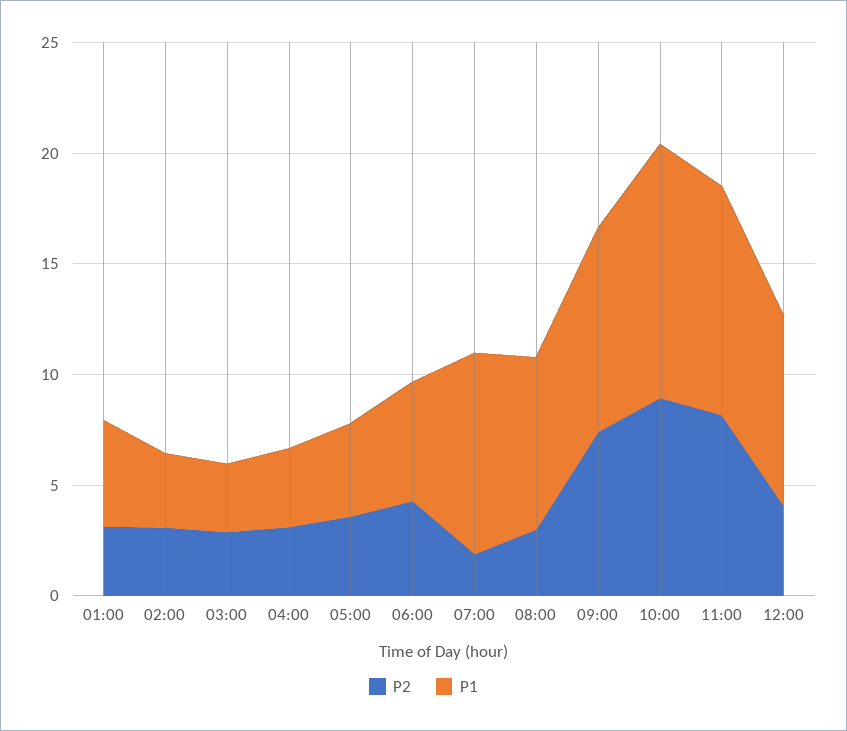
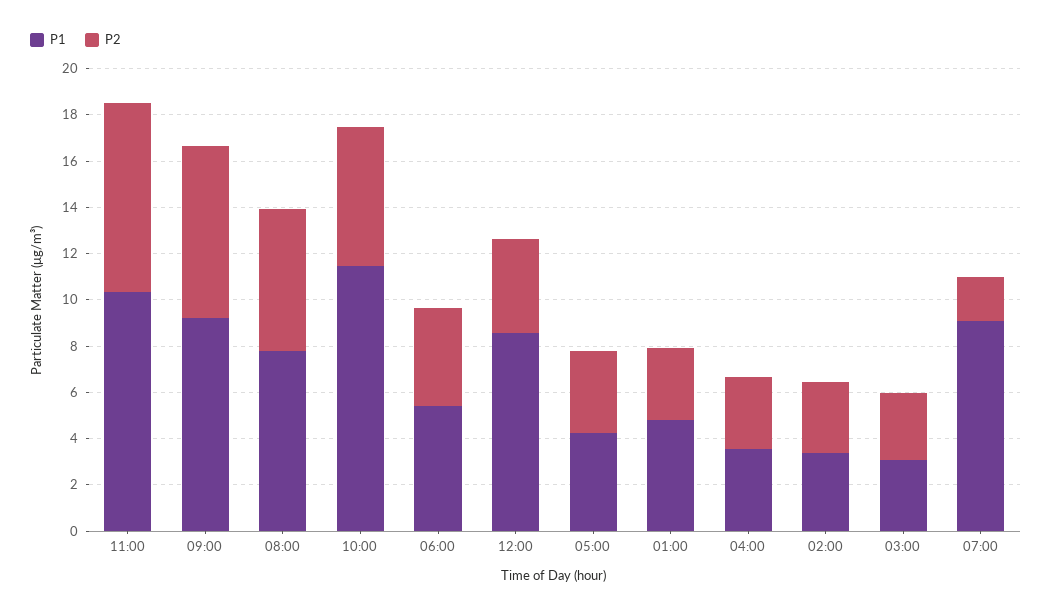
P2, 08:00: 3 -> 6
P2, 10:00: 9 -> 6

